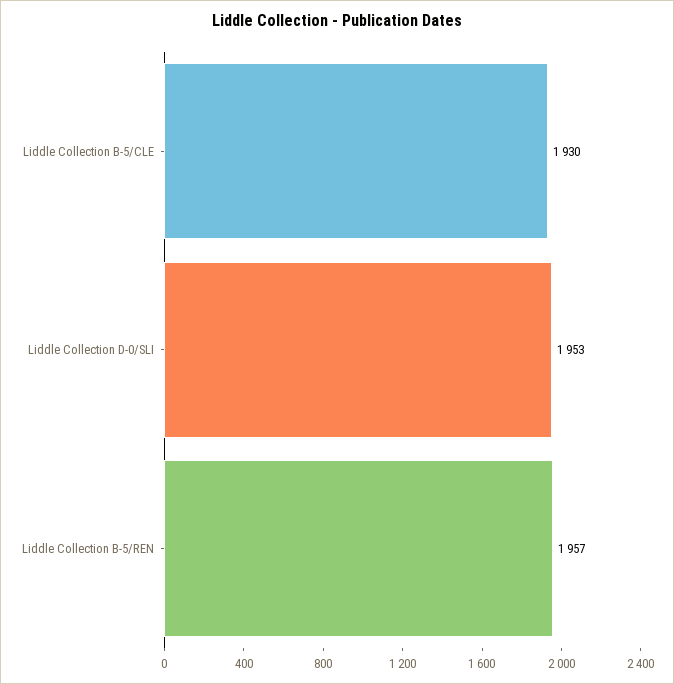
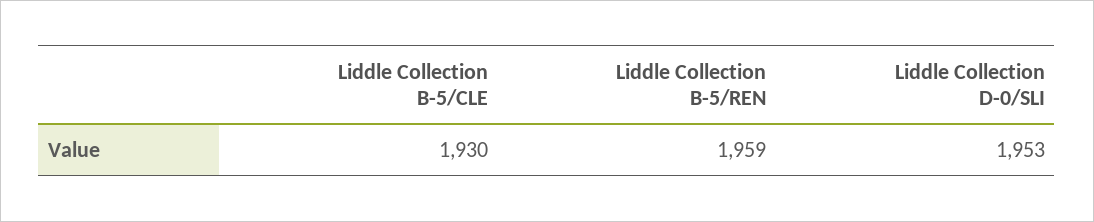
Liddle Collection B-5/REN: 1957 -> 1959

